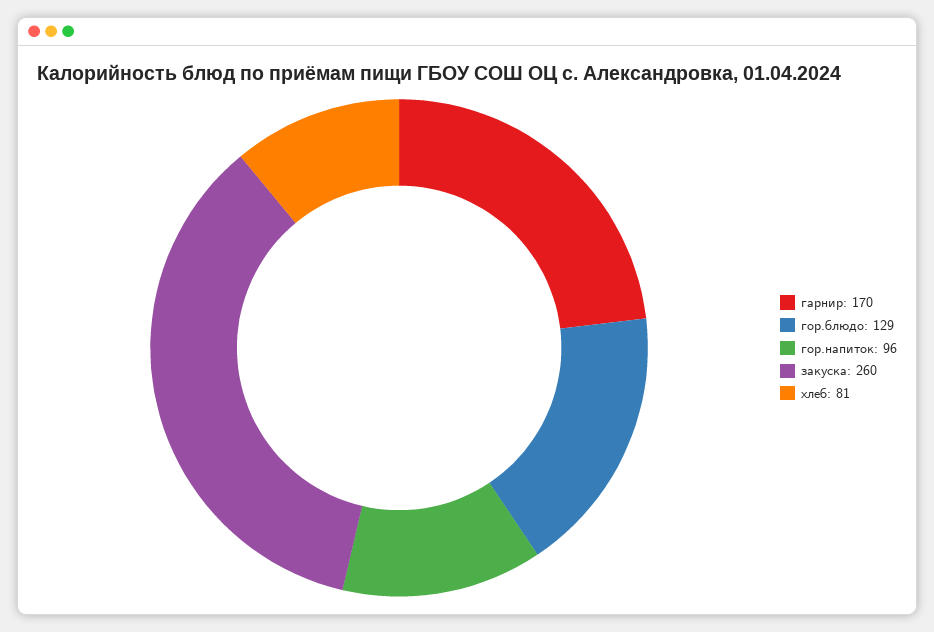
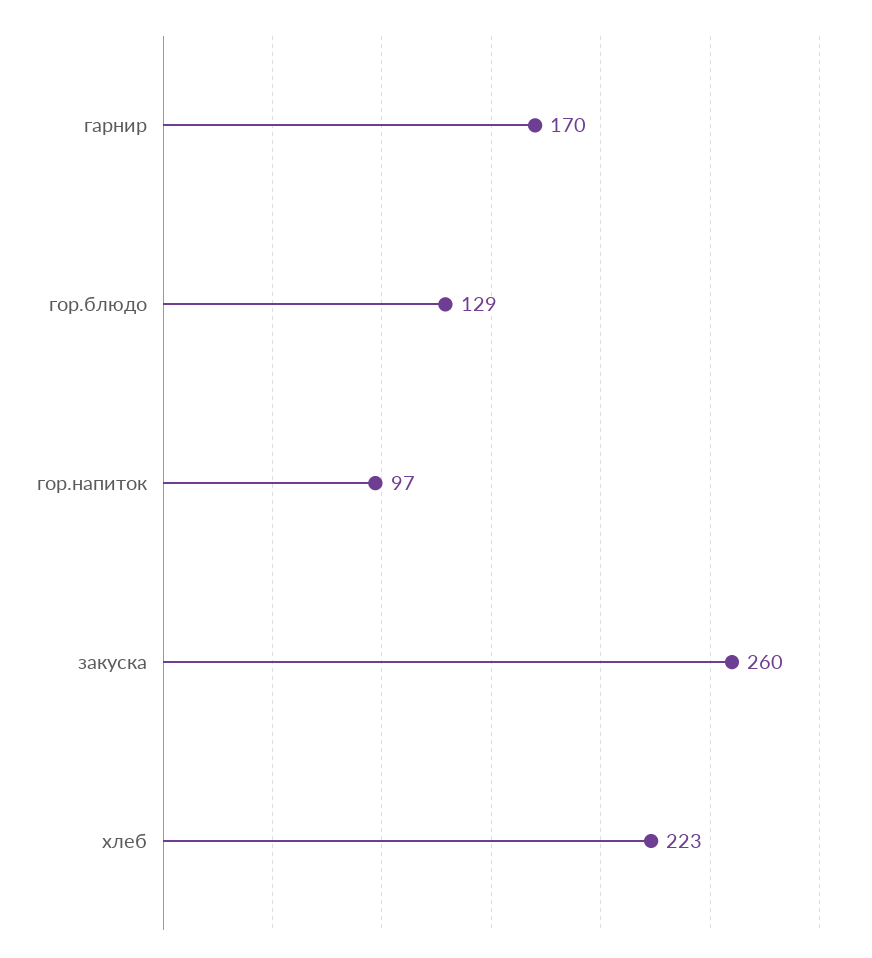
гор.напиток: 96 -> 97
хлеб: 81 -> 223

